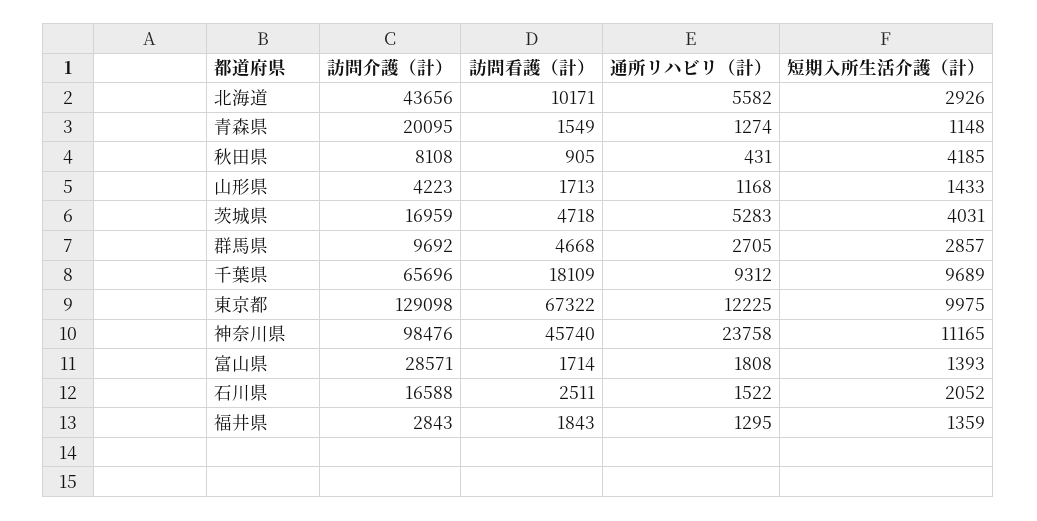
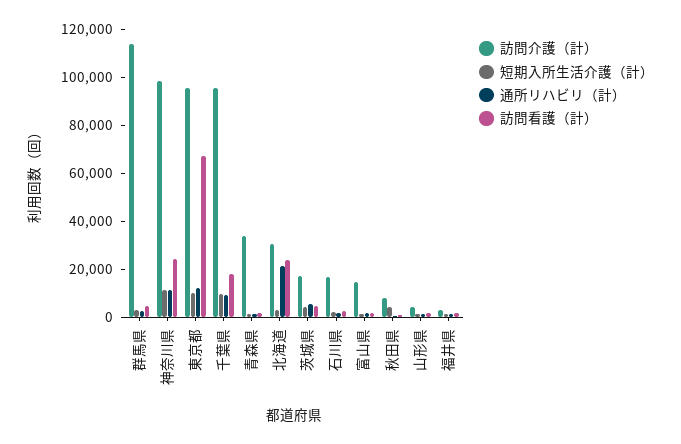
訪問介護（計）, 北海道: 43656 -> 30000
訪問看護（計）, 北海道: 10171 -> 25000
通所リハビリ（計）, 北海道: 5582 -> 20000
訪問介護（計）, 青森県: 20095 -> 35000
訪問介護（計）, 群馬県: 9692 -> 115000
訪問介護（計）, 千葉県: 65696 -> 95000
訪問介護（計）, 東京都: 129098 -> 95000
訪問看護（計）, 神奈川県: 45740 -> 25000
通所リハビリ（計）, 神奈川県: 23758 -> 10000
訪問介護（計）, 富山県: 28571 -> 15000

